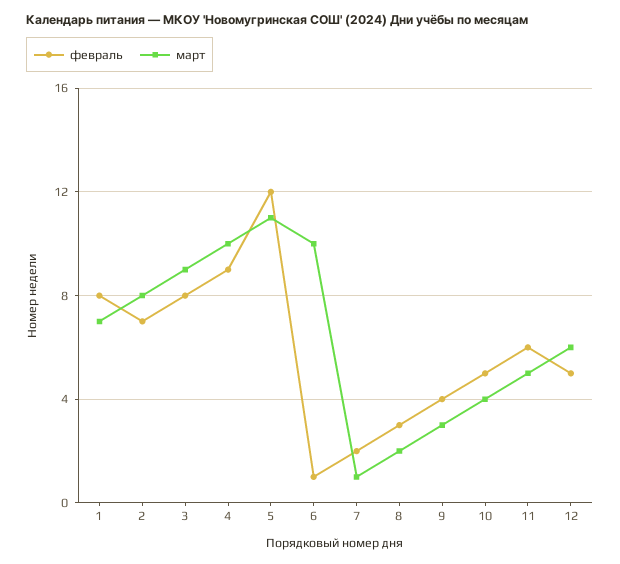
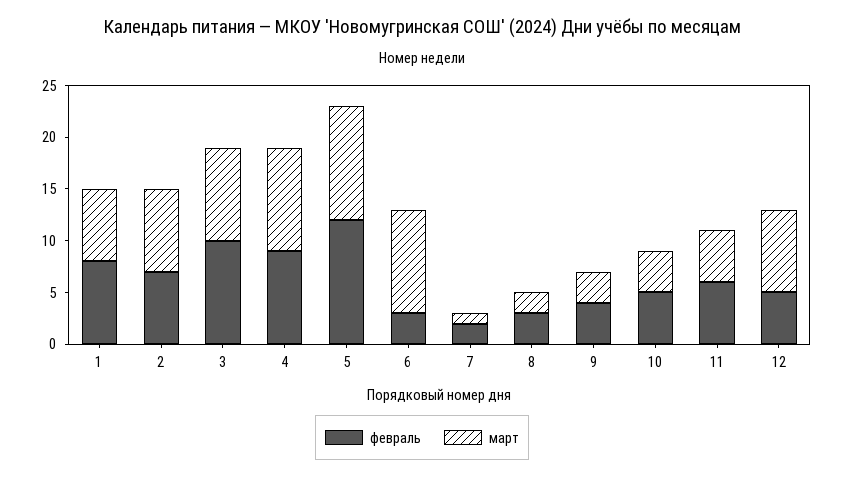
февраль, 3: 8 -> 10
февраль, 6: 1 -> 3
март, 12: 6 -> 8

